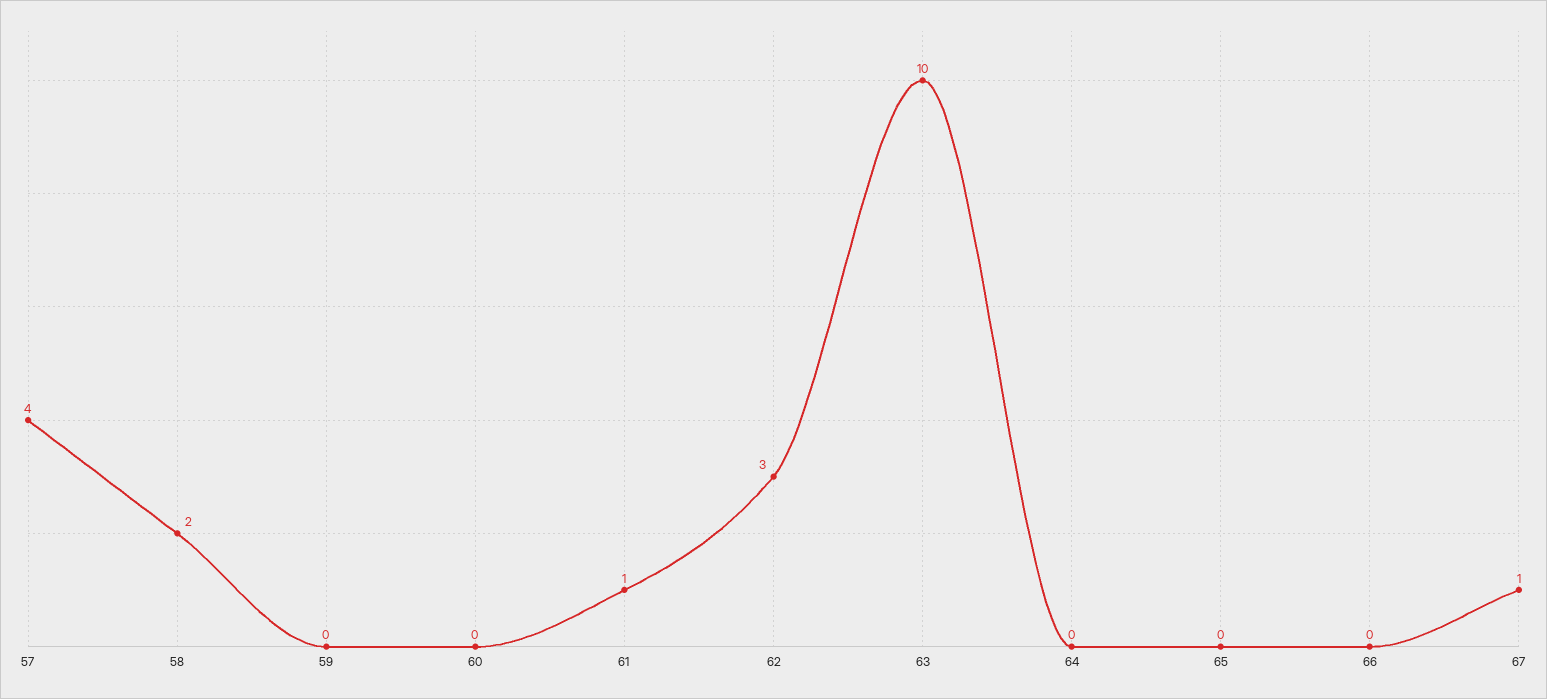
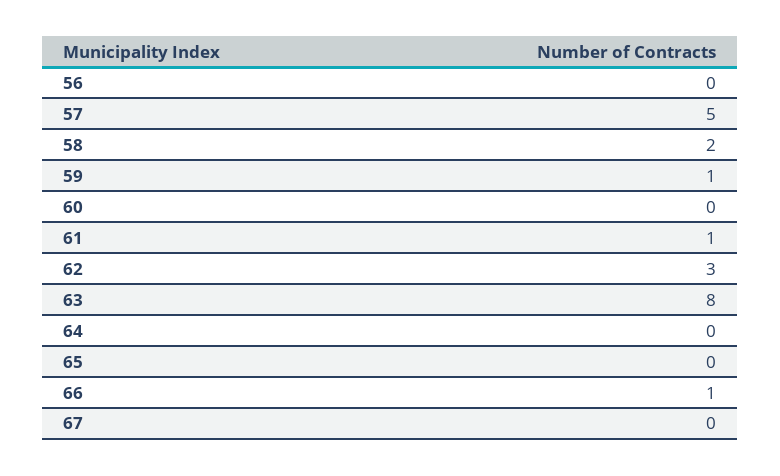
57: 4 -> 5
59: 0 -> 1
63: 10 -> 8
66: 0 -> 1
67: 1 -> 0
56: none -> 0

